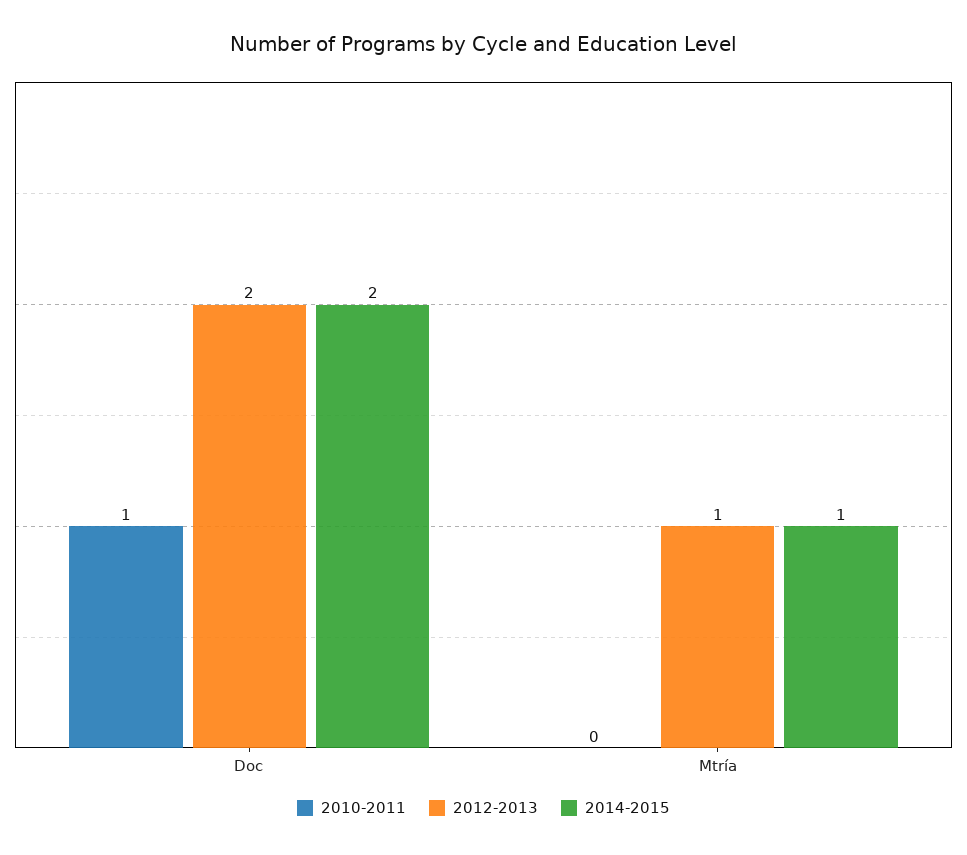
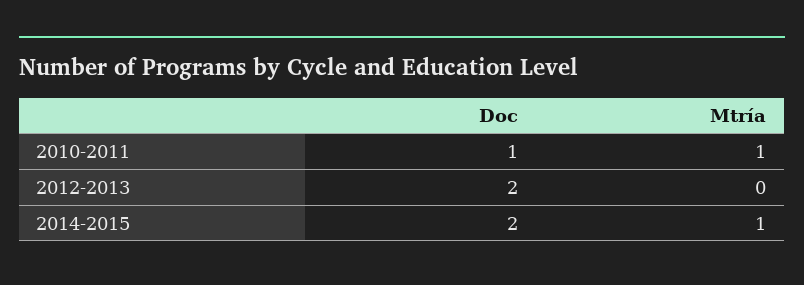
2010-2011, Mtría: 0 -> 1
2012-2013, Mtría: 1 -> 0

